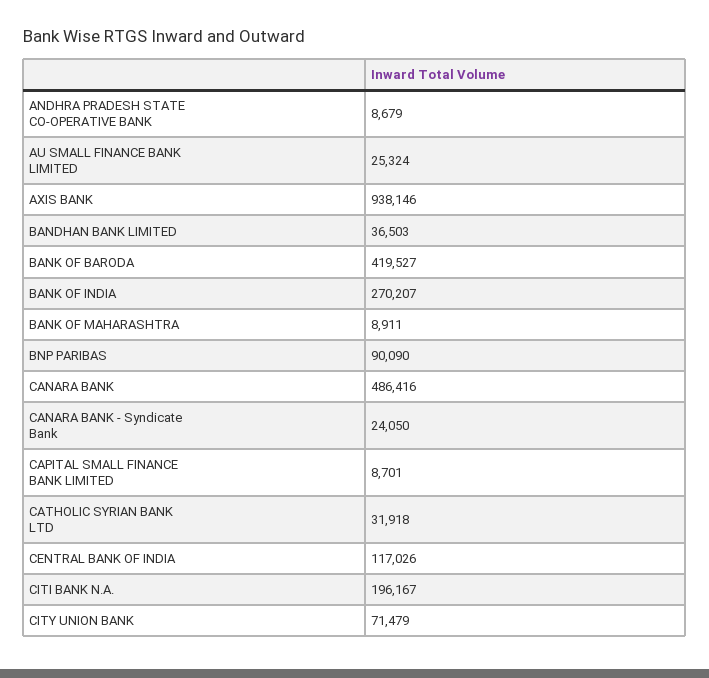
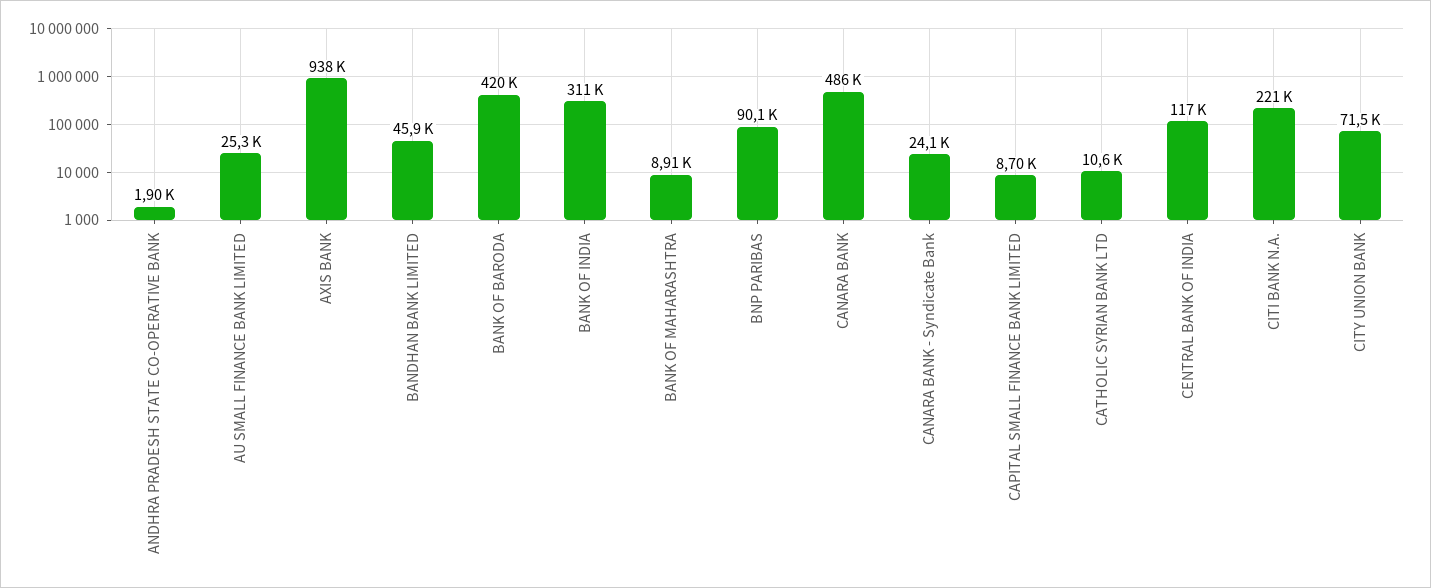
ANDHRA PRADESH STATE CO-OPERATIVE BANK: 8679 -> 1900
BANDHAN BANK LIMITED: 36503 -> 45900
BANK OF INDIA: 270207 -> 311000
CATHOLIC SYRIAN BANK LTD: 31918 -> 10600
CITI BANK N.A.: 196167 -> 221000

